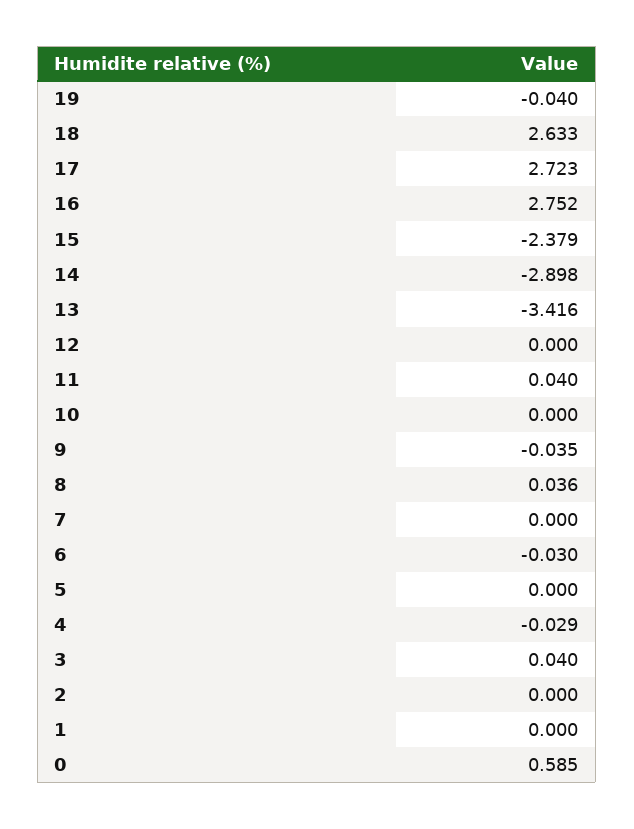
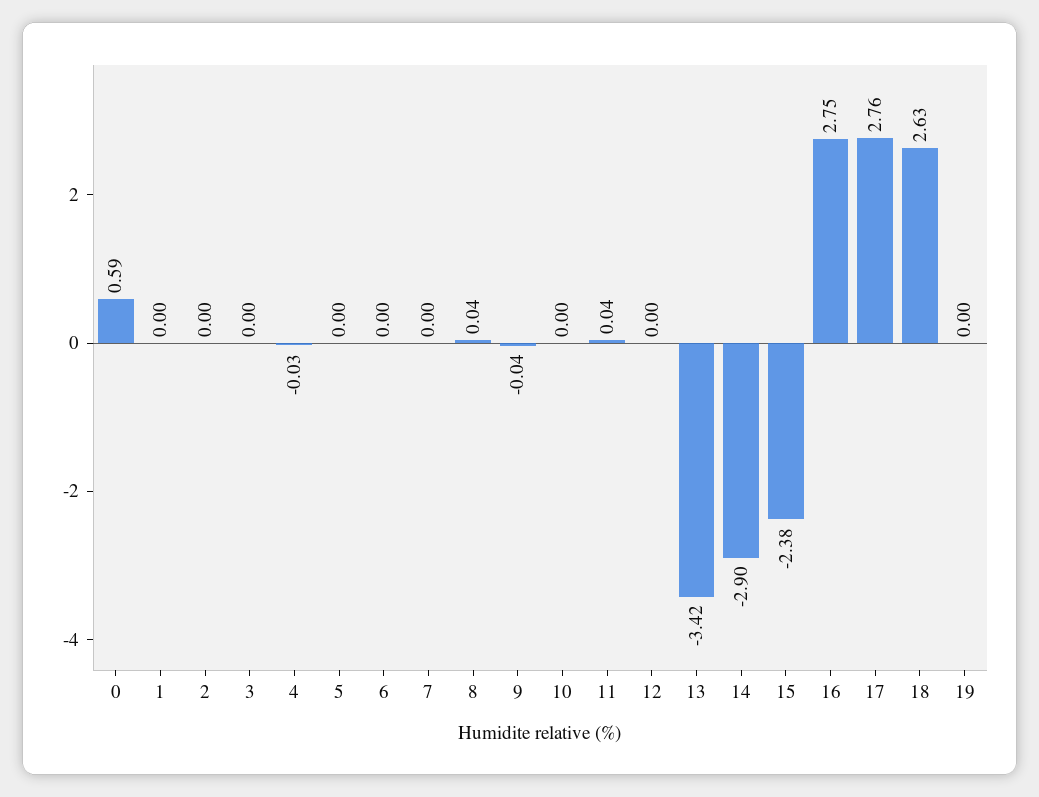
19: -0.04 -> 0
17: 2.723 -> 2.76
6: -0.03 -> 0
3: 0.04 -> 0

